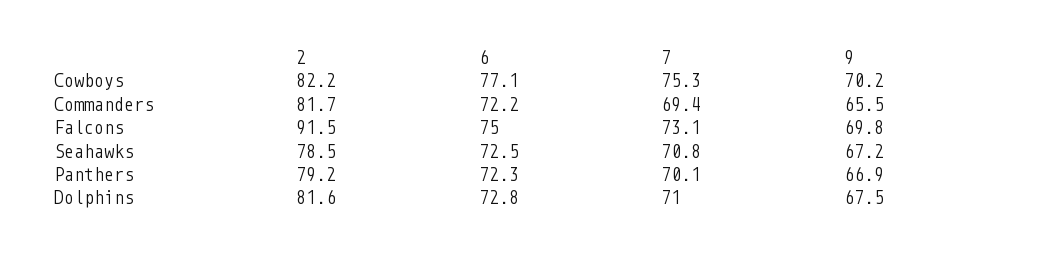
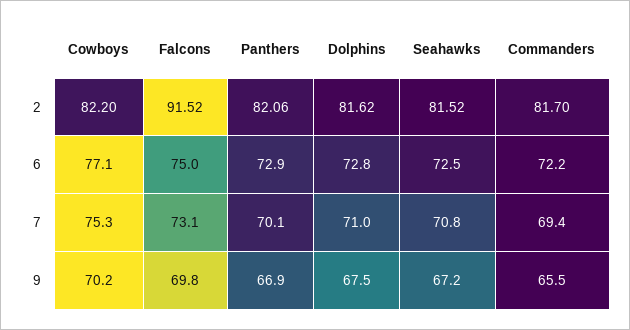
2, Seahawks: 78.5 -> 81.52
2, Panthers: 79.2 -> 82.06
6, Panthers: 72.3 -> 72.9

